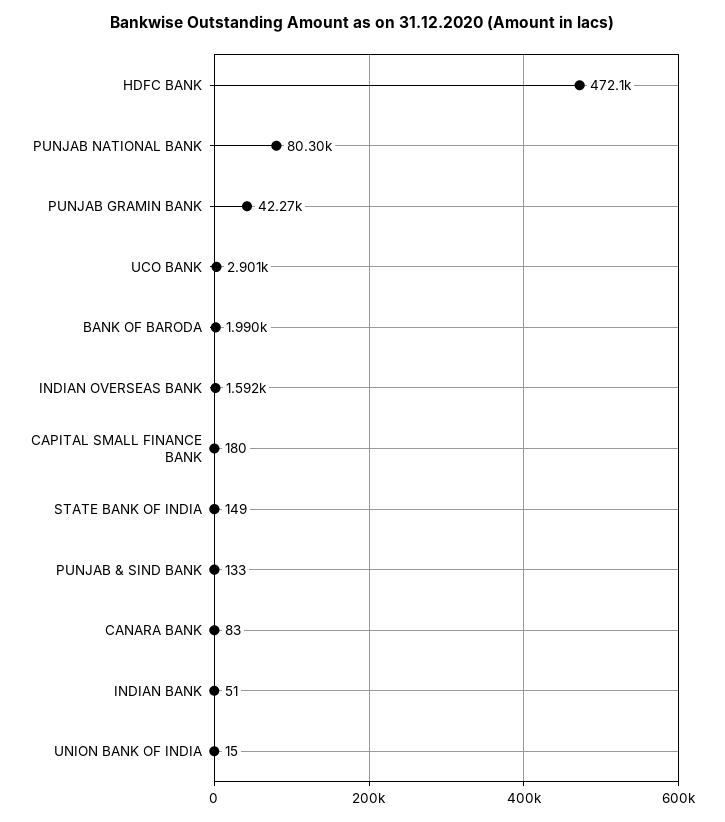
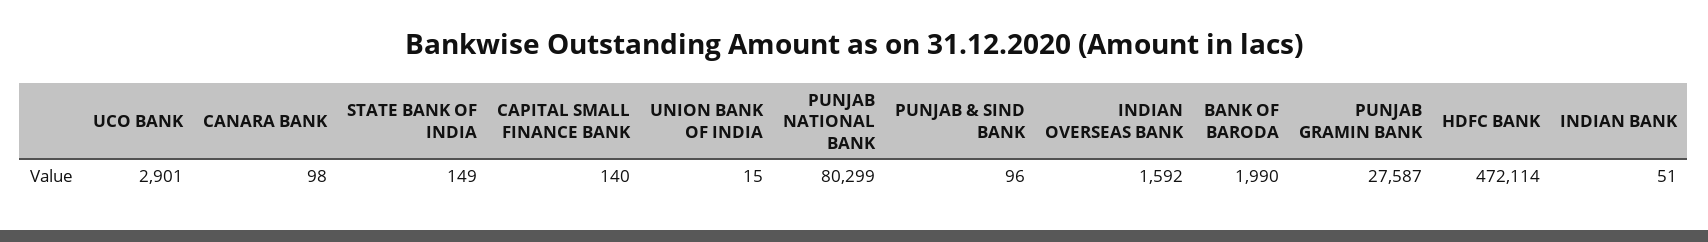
PUNJAB GRAMIN BANK: 42270 -> 27587
CAPITAL SMALL FINANCE BANK: 180 -> 140
PUNJAB & SIND BANK: 133 -> 96
CANARA BANK: 83 -> 98

